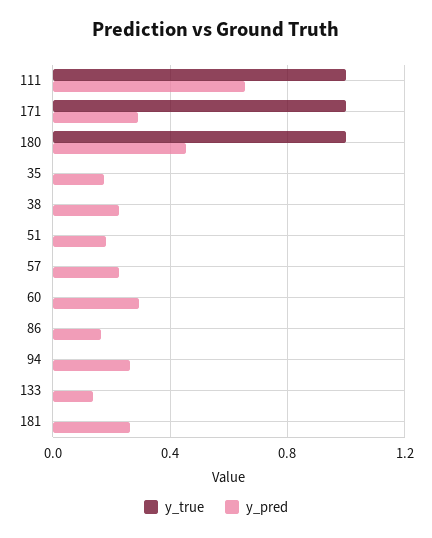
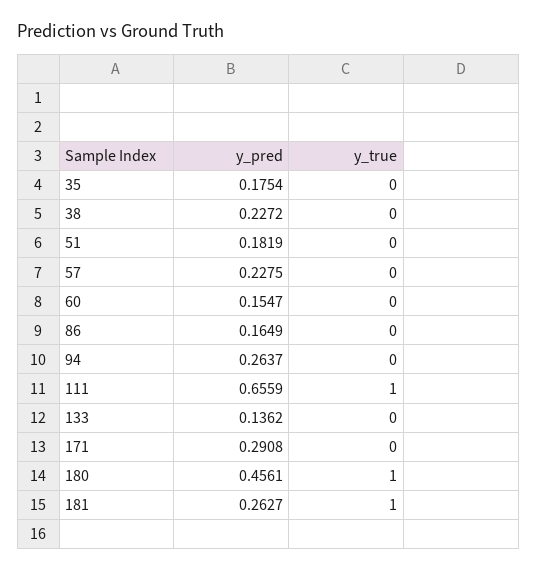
y_true, 171: 1 -> 0
y_pred, 60: 0.3 -> 0.1547
y_true, 181: 0 -> 1

